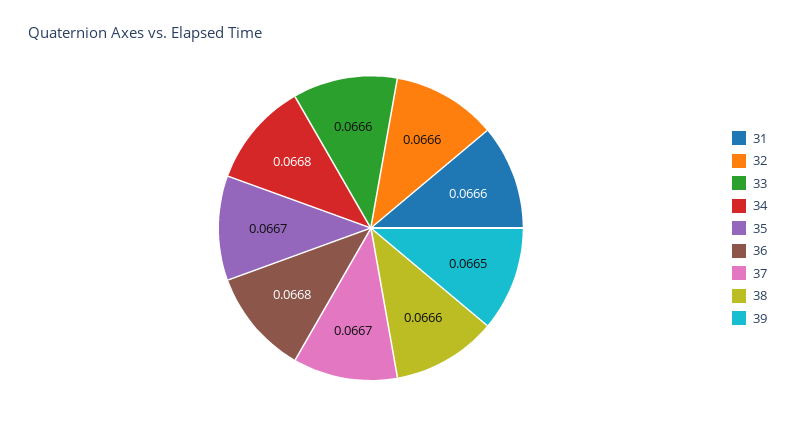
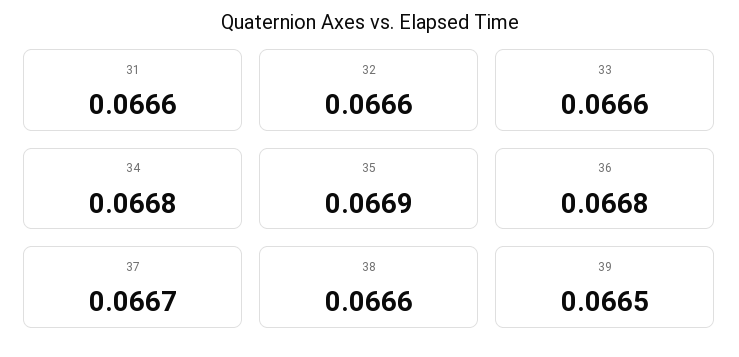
35: 0.0667 -> 0.0669

